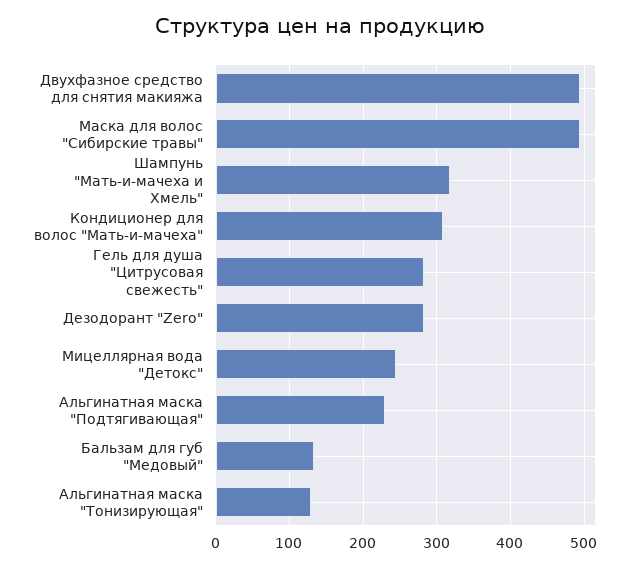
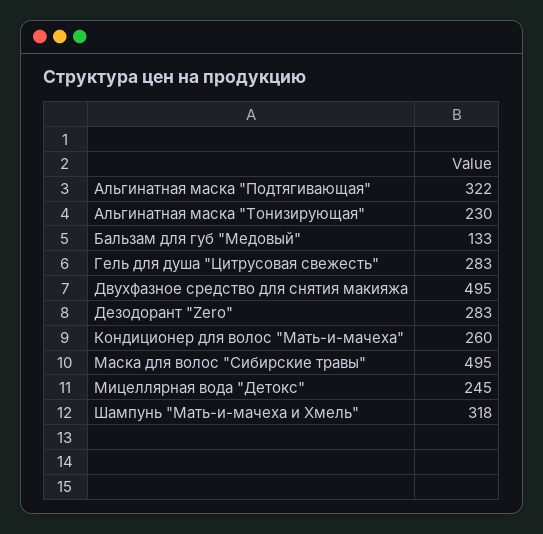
Кондиционер для волос "Мать-и-мачеха": 310 -> 260
Альгинатная маска "Подтягивающая": 230 -> 322
Альгинатная маска "Тонизирующая": 130 -> 230

